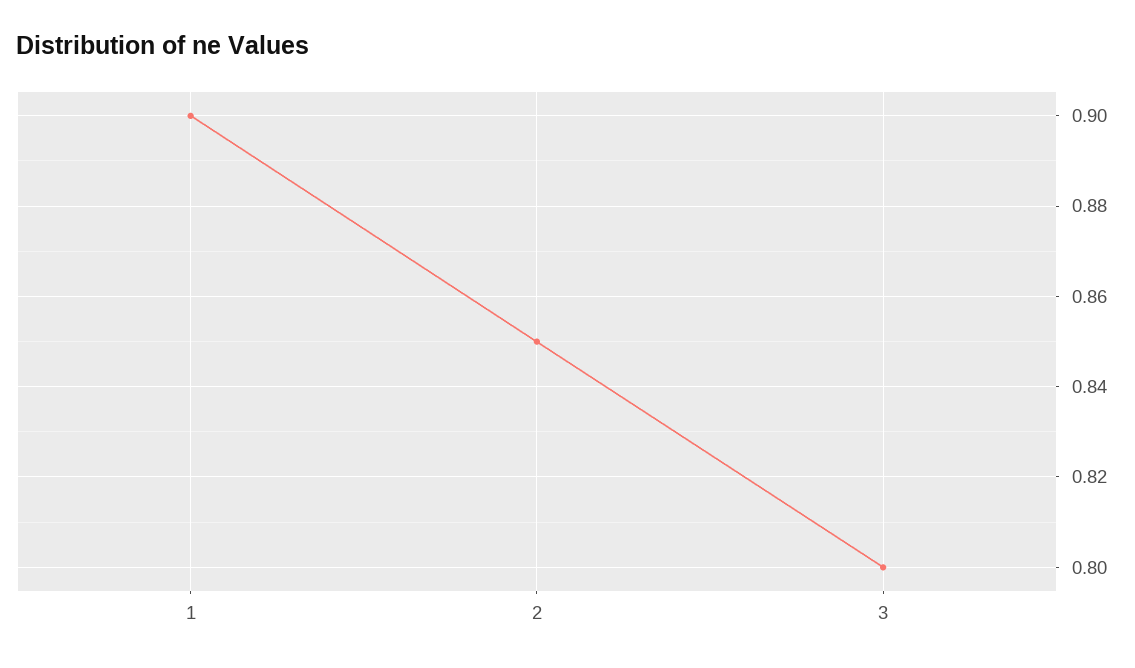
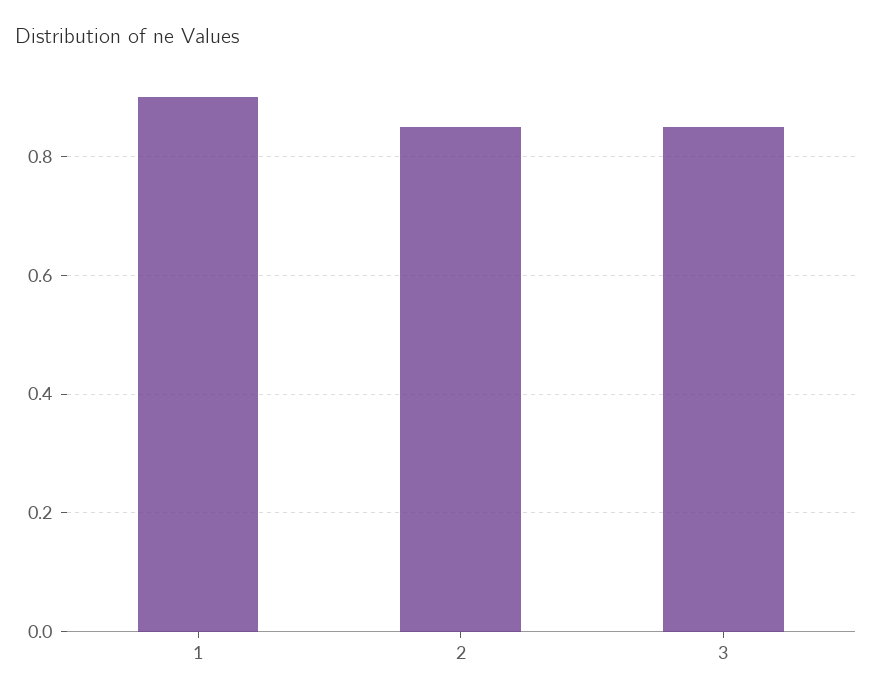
3: 0.8 -> 0.85

